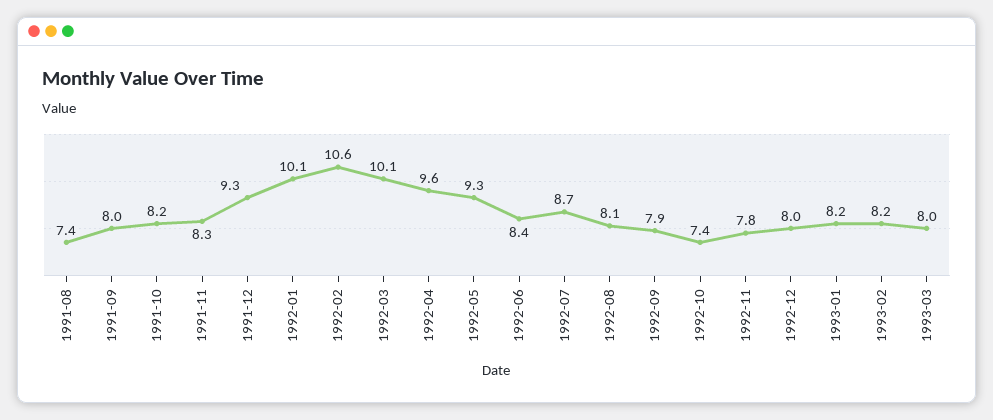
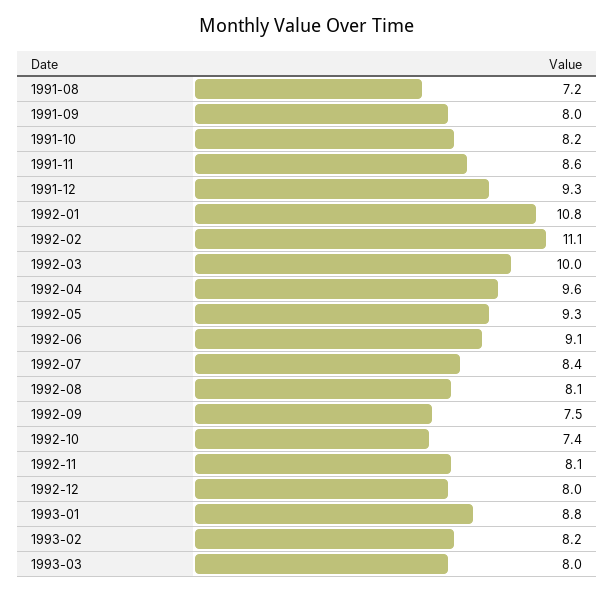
1991-08: 7.4 -> 7.2
1991-11: 8.3 -> 8.6
1992-01: 10.1 -> 10.8
1992-02: 10.6 -> 11.1
1992-03: 10.1 -> 10
1992-06: 8.4 -> 9.1
1992-07: 8.7 -> 8.4
1992-09: 7.9 -> 7.5
1992-11: 7.8 -> 8.1
1993-01: 8.2 -> 8.8

